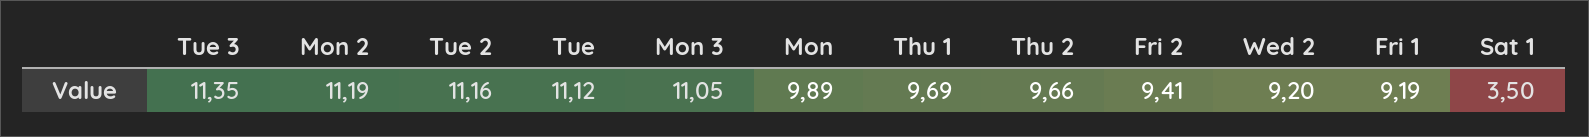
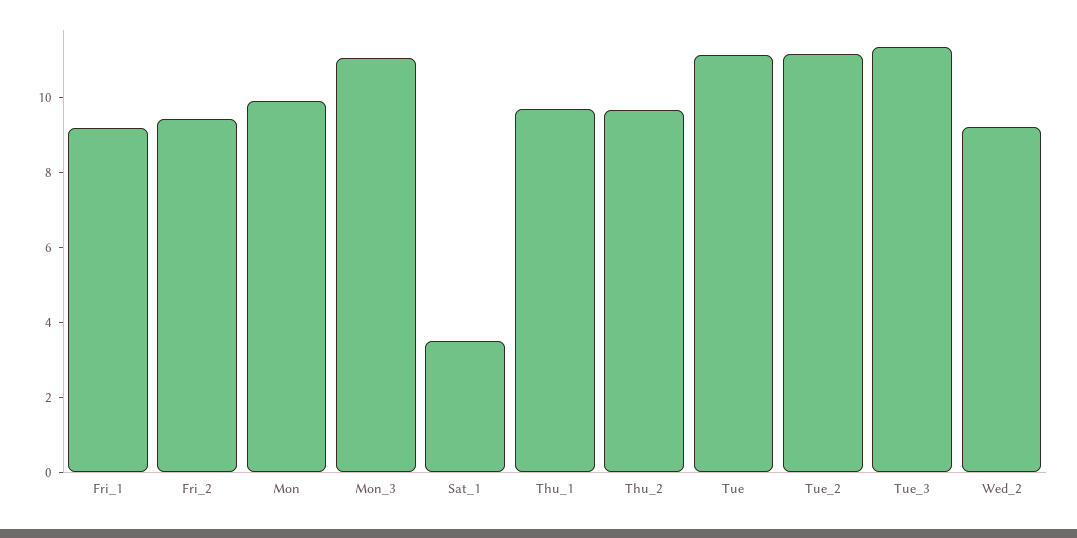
Mon 2: 11.19 -> none

